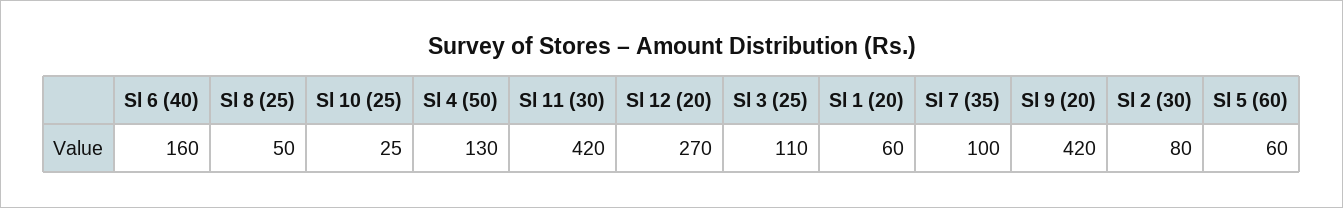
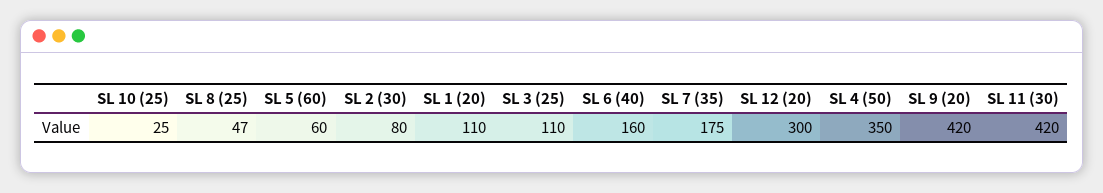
Sl 8 (25): 50 -> 47
Sl 4 (50): 130 -> 350
Sl 12 (20): 270 -> 300
Sl 1 (20): 60 -> 110
Sl 7 (35): 100 -> 175

